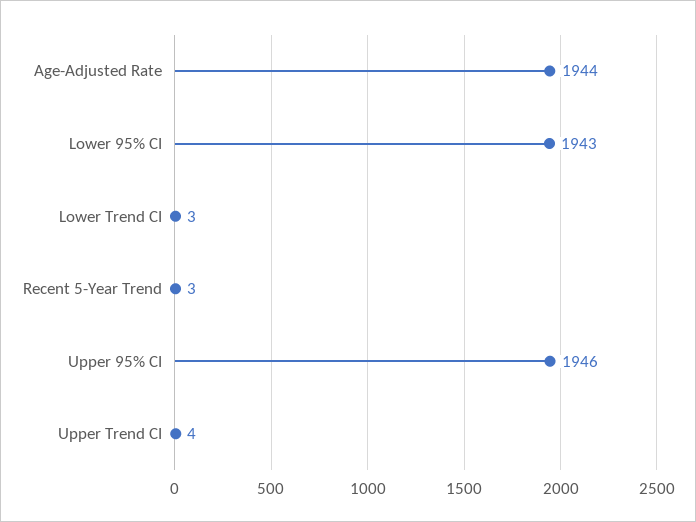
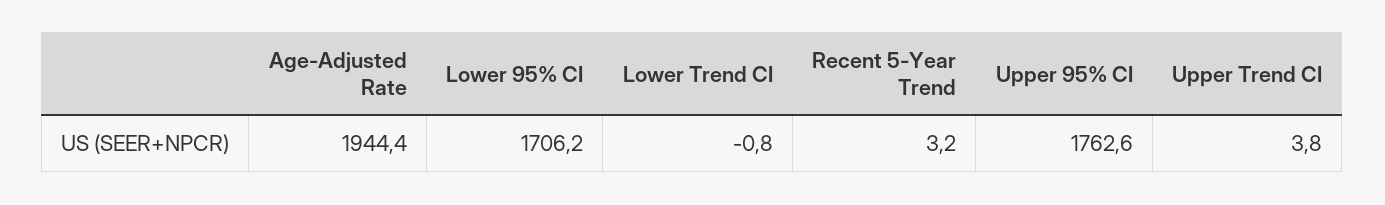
Lower 95% CI: 1943 -> 1706.2
Lower Trend CI: 3 -> -0.8
Upper 95% CI: 1946 -> 1762.6

